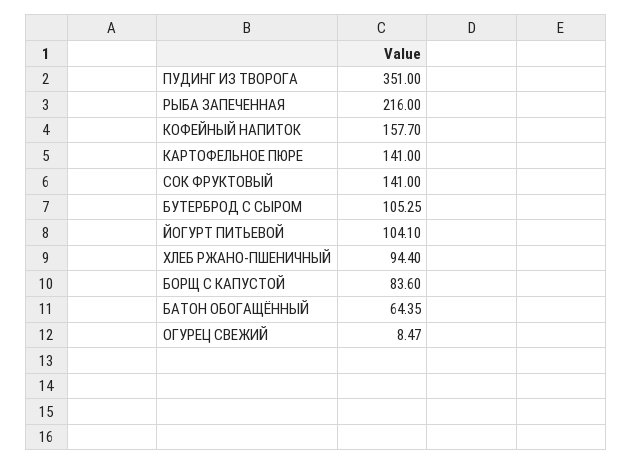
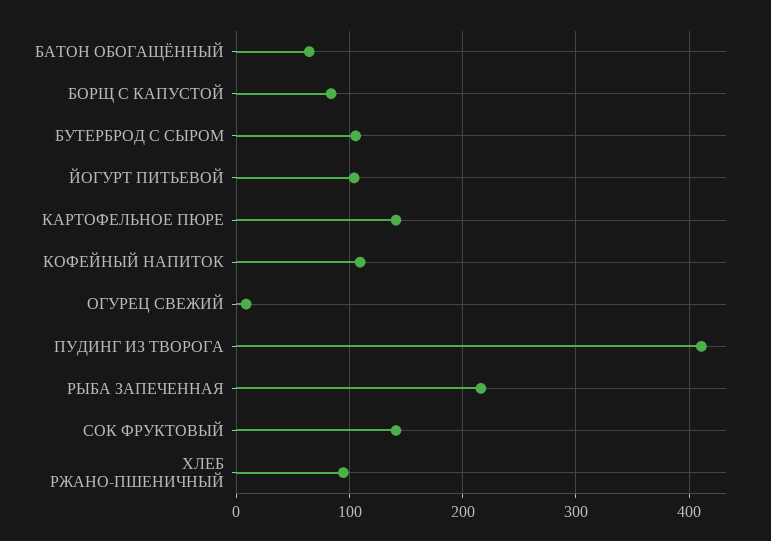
ПУДИНГ ИЗ ТВОРОГА: 351 -> 410
КОФЕЙНЫЙ НАПИТОК: 157.7 -> 110

